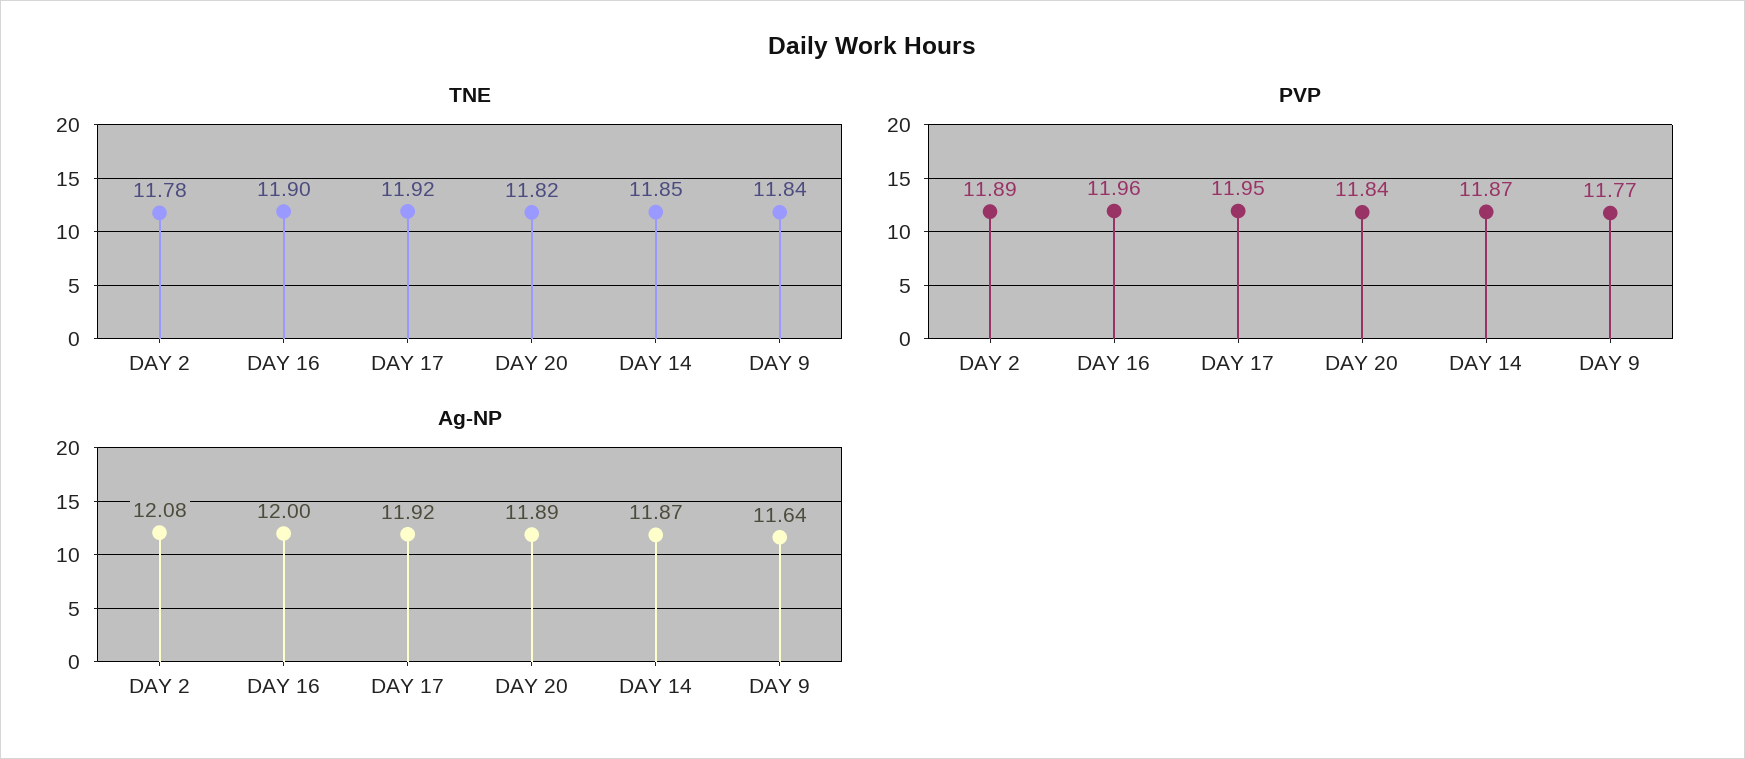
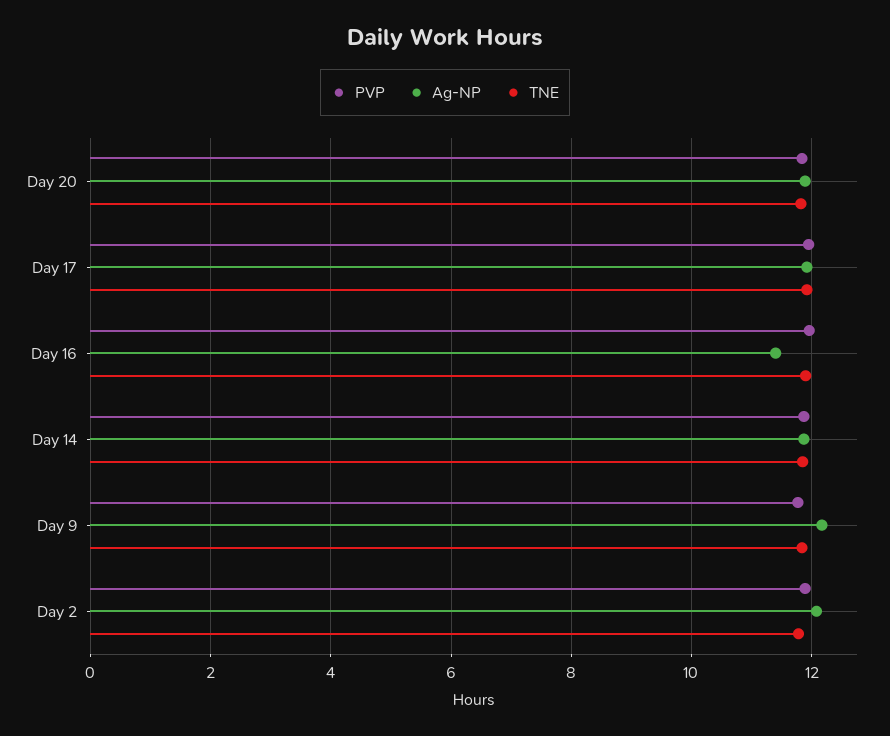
Ag-NP, DAY 16: 12 -> 11.4
Ag-NP, DAY 9: 11.64 -> 12.2

